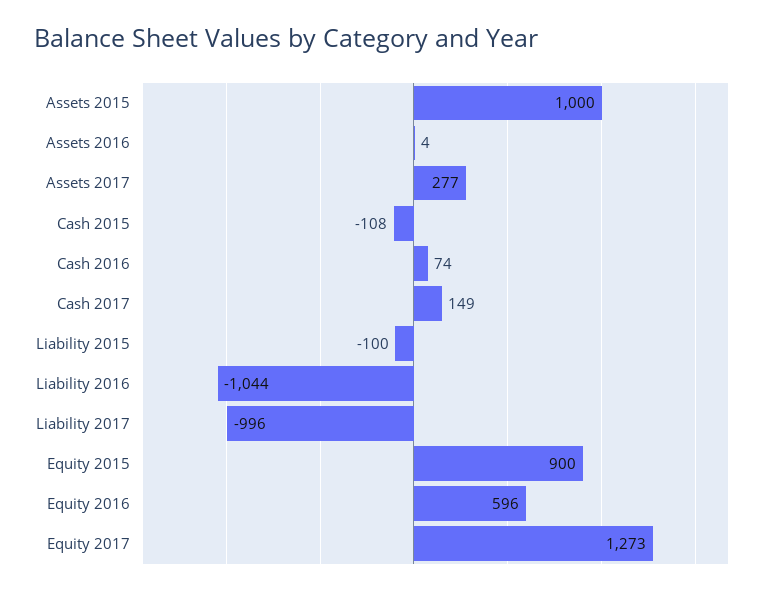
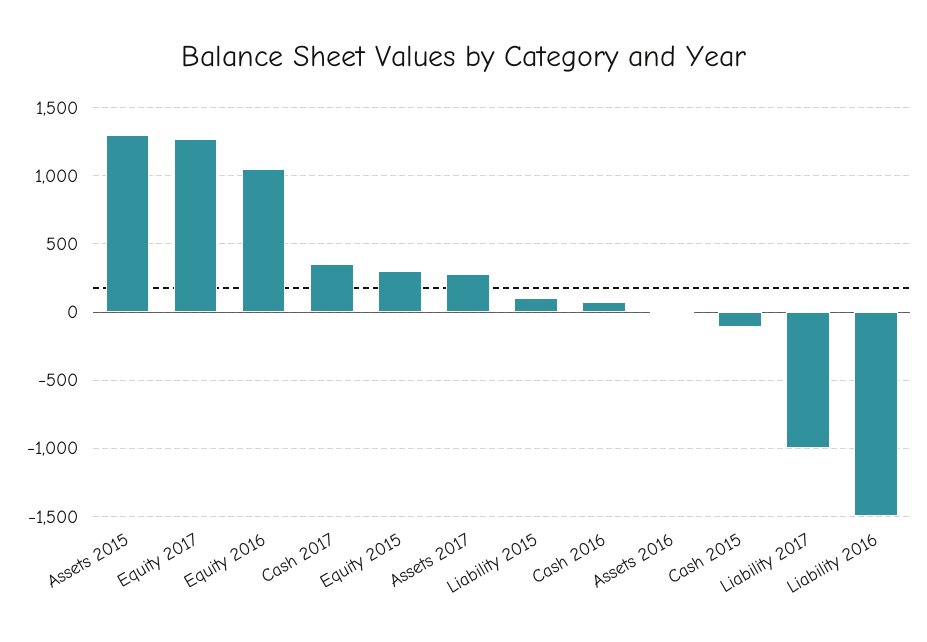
Assets 2015: 1000 -> 1300
Cash 2017: 149 -> 350
Liability 2015: -100 -> 100
Liability 2016: -1044 -> -1500
Equity 2015: 900 -> 300
Equity 2016: 596 -> 1050

